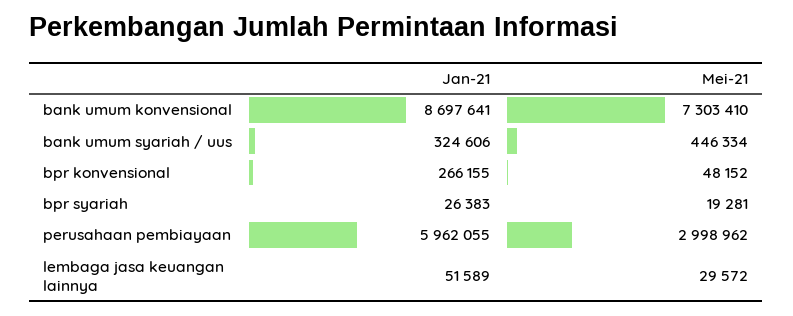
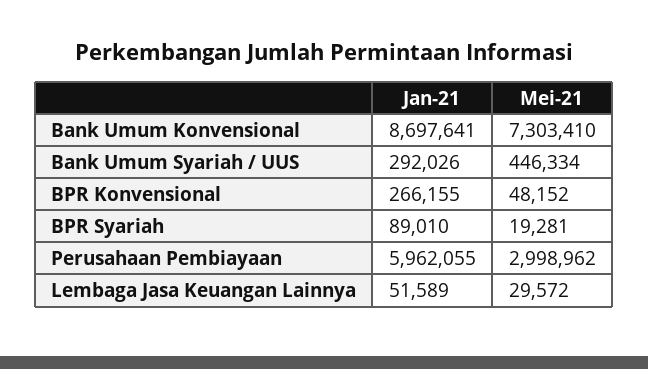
Jan-21, bank umum syariah / uus: 324606 -> 292026
Jan-21, bpr syariah: 26383 -> 89010

